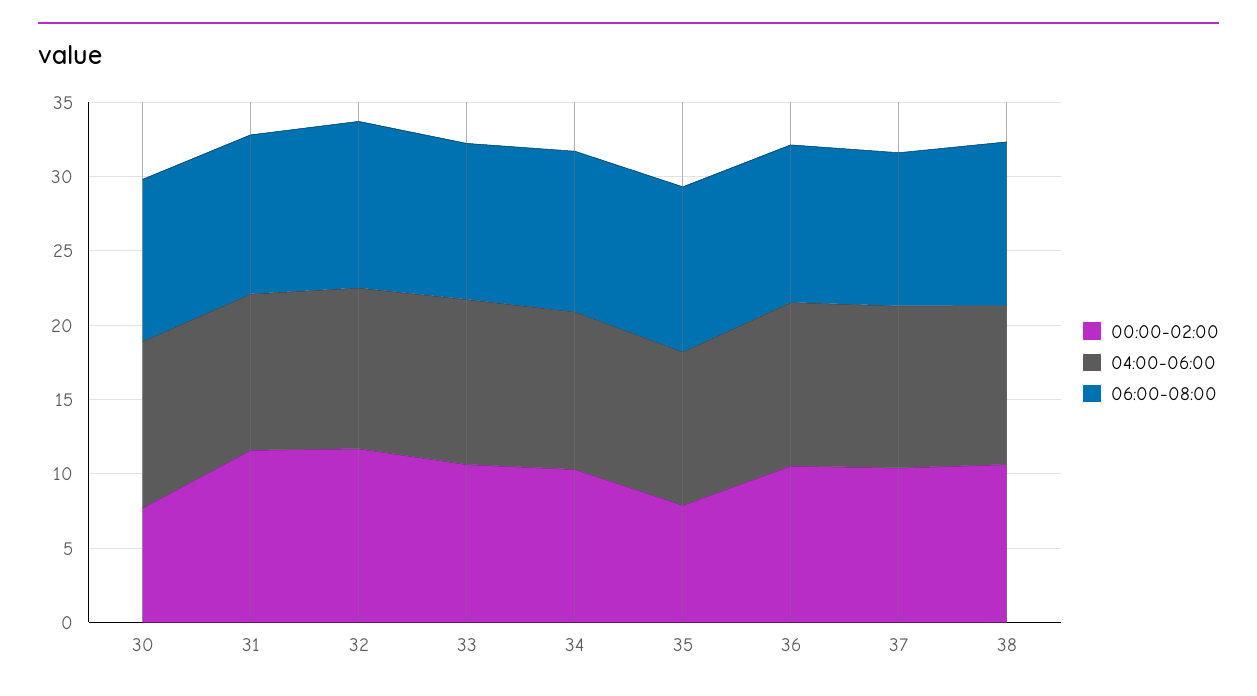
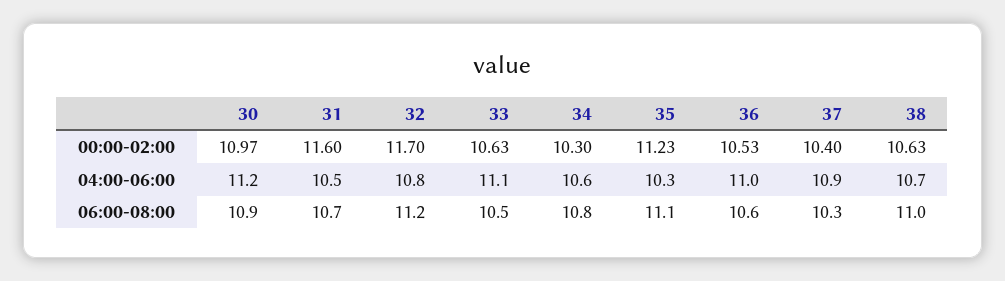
00:00-02:00, 30: 8 -> 10.97
00:00-02:00, 35: 8 -> 11.23

